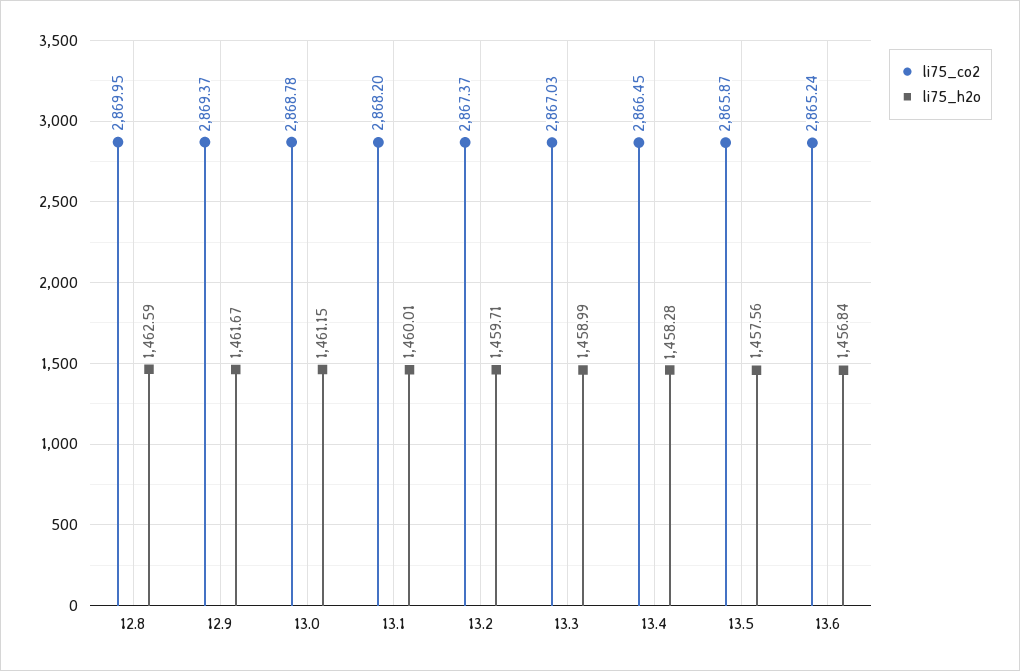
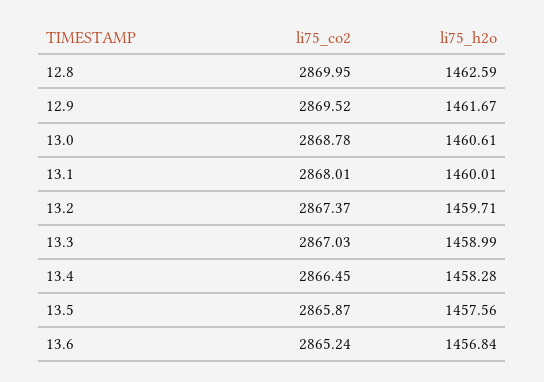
li75_co2, 12.9: 2869.37 -> 2869.52
li75_h2o, 13.0: 1461.15 -> 1460.61
li75_co2, 13.1: 2868.2 -> 2868.01

